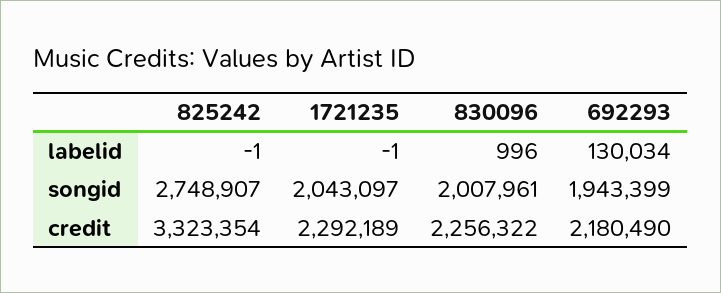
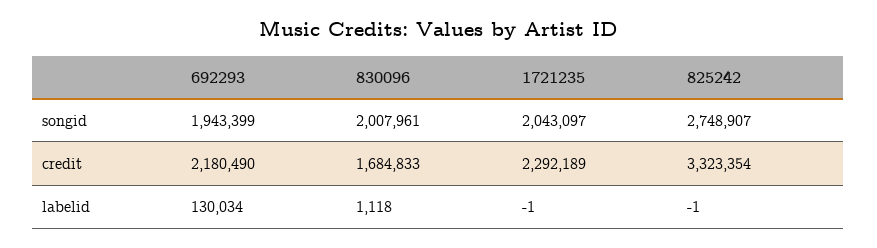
830096, labelid: 996 -> 1118
830096, credit: 2256322 -> 1684833

